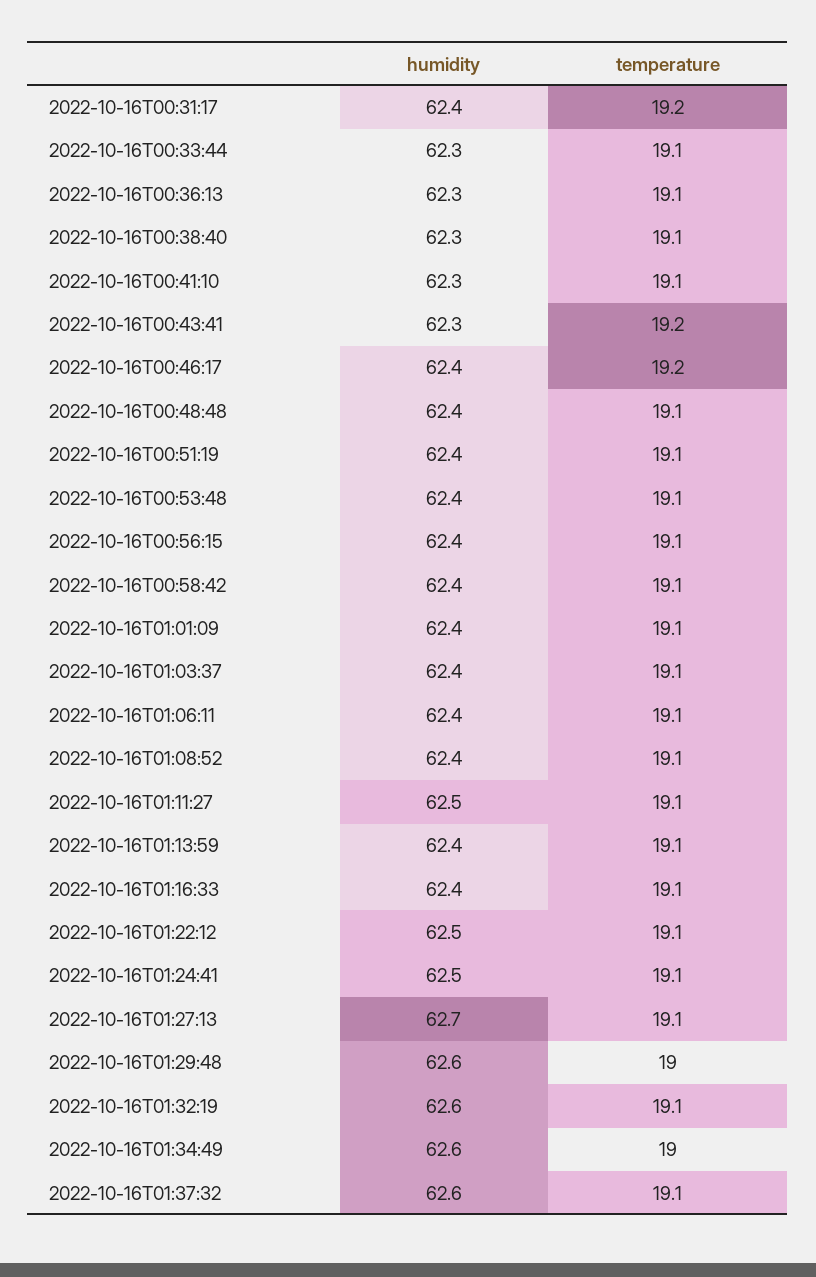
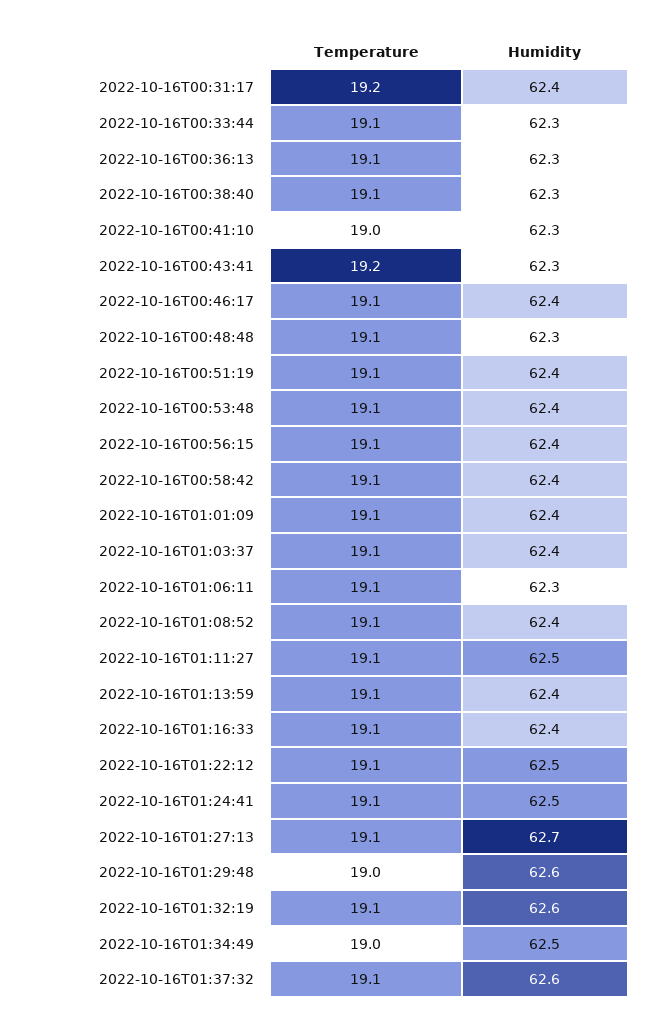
temperature, 2022-10-16T00:41:10: 19.1 -> 19
temperature, 2022-10-16T00:46:17: 19.2 -> 19.1
humidity, 2022-10-16T00:48:48: 62.4 -> 62.3
humidity, 2022-10-16T01:06:11: 62.4 -> 62.3
humidity, 2022-10-16T01:34:49: 62.6 -> 62.5

